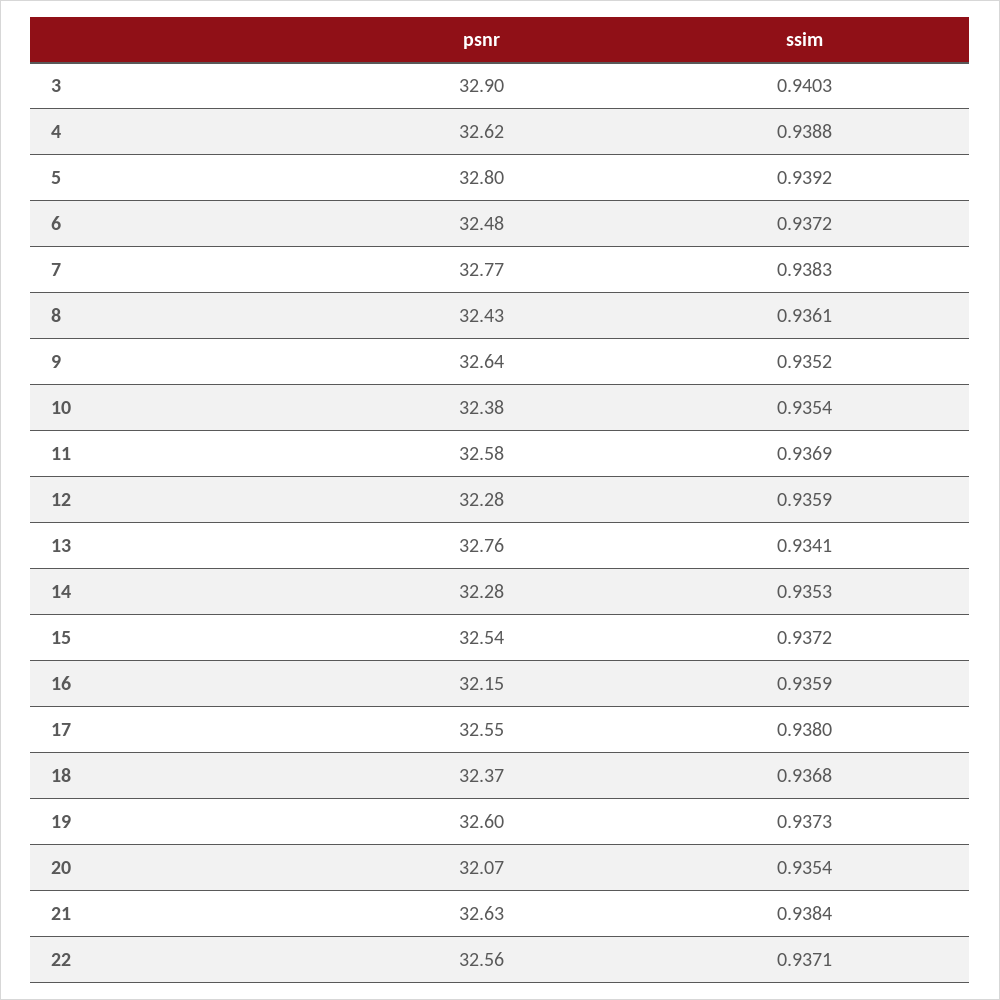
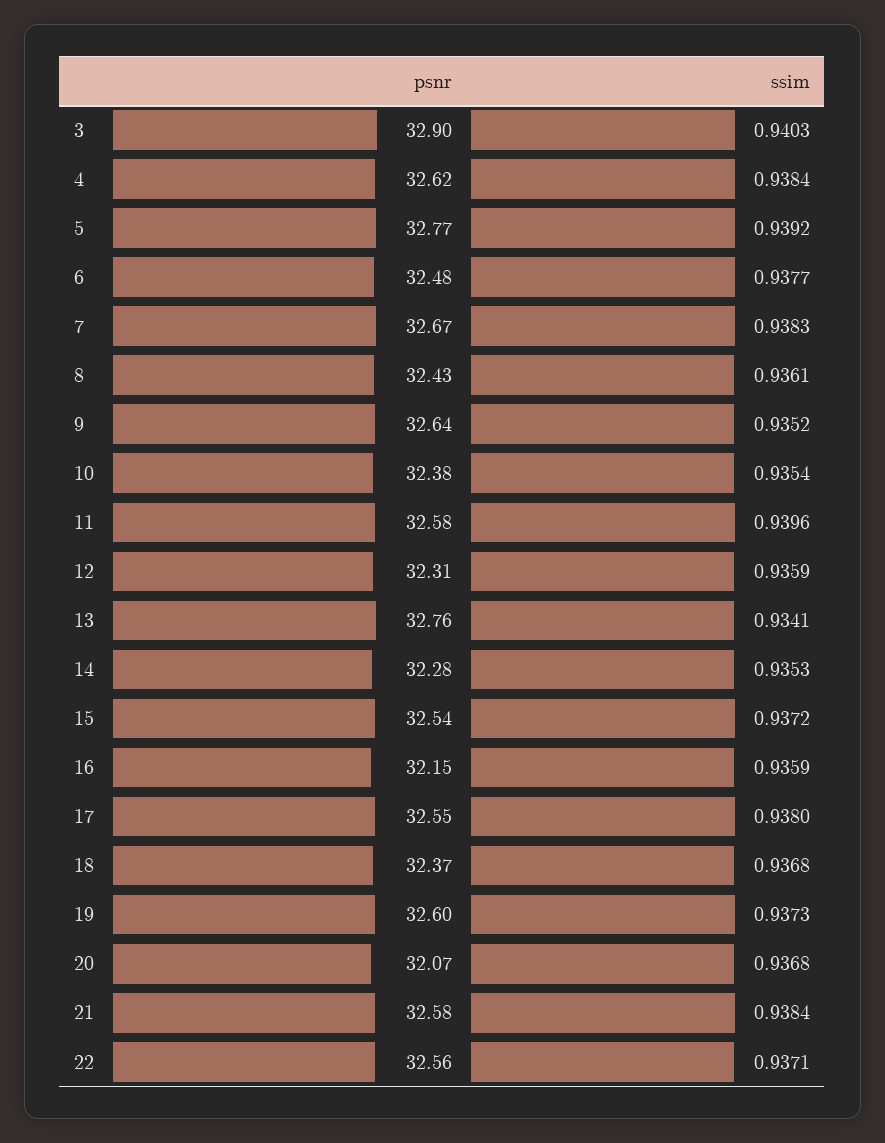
ssim, 4: 0.9388 -> 0.9384
psnr, 5: 32.8 -> 32.77
ssim, 6: 0.9372 -> 0.9377
psnr, 7: 32.77 -> 32.67
ssim, 11: 0.9369 -> 0.9396
psnr, 12: 32.28 -> 32.31
ssim, 20: 0.9354 -> 0.9368
psnr, 21: 32.63 -> 32.58

